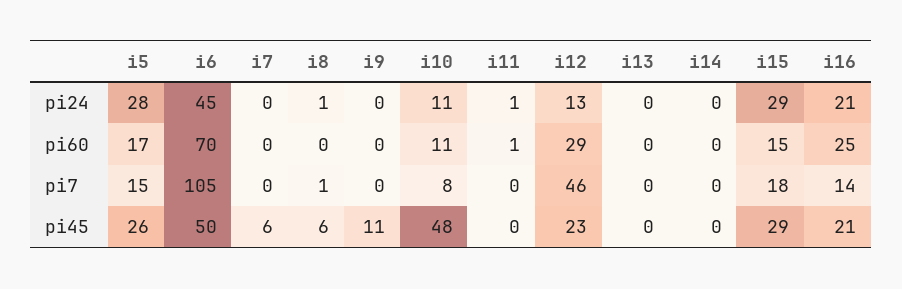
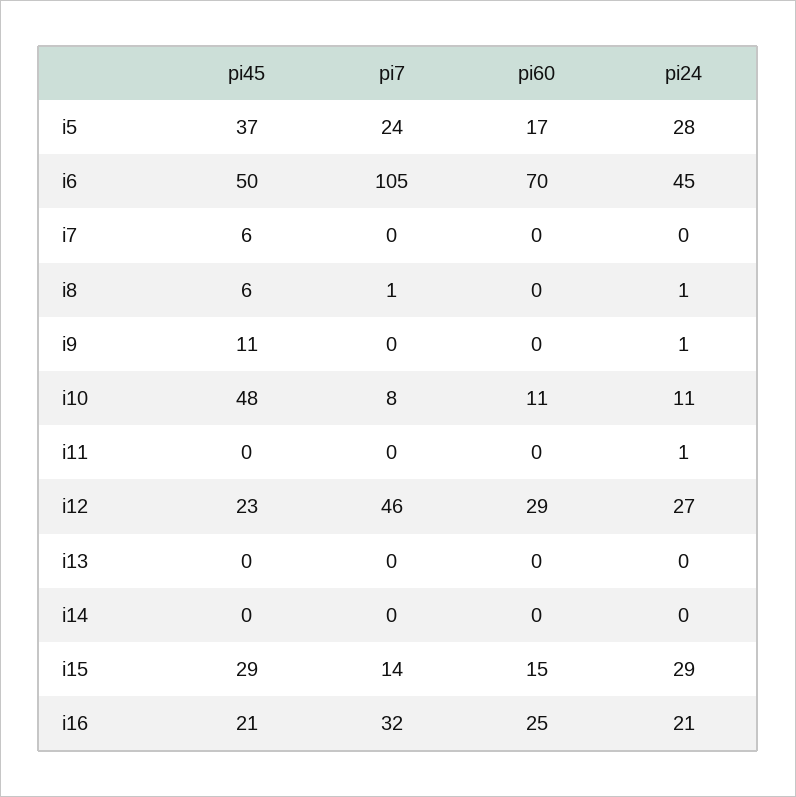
i9, pi24: 0 -> 1
i12, pi24: 13 -> 27
i11, pi60: 1 -> 0
i5, pi7: 15 -> 24
i15, pi7: 18 -> 14
i16, pi7: 14 -> 32
i5, pi45: 26 -> 37

